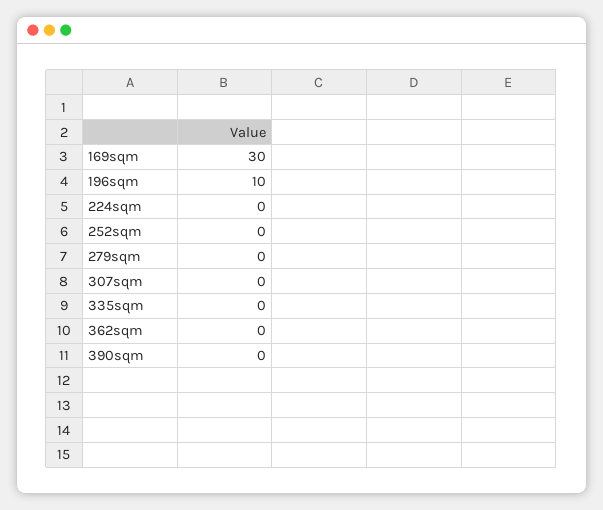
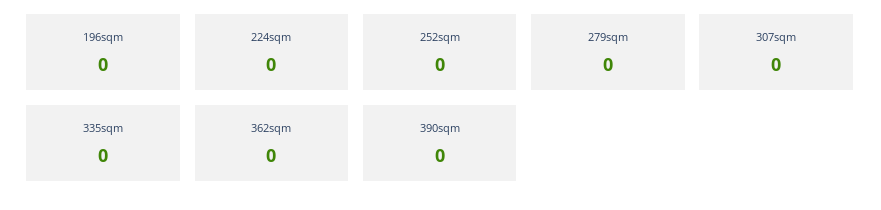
169sqm: 30 -> none
196sqm: 10 -> 0

